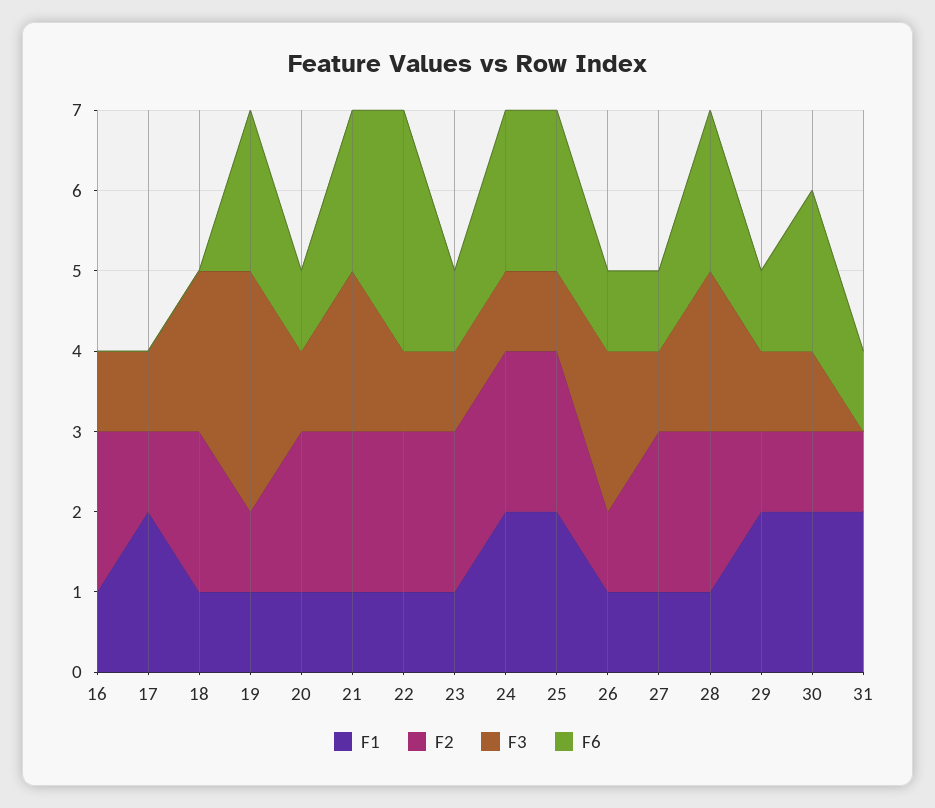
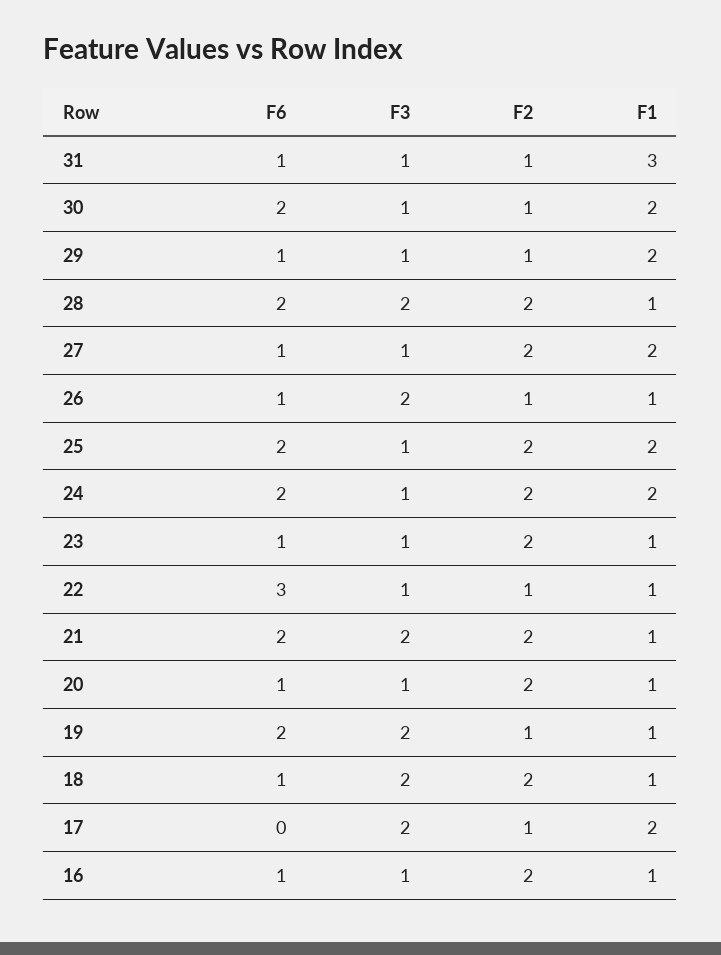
F6, 16: 0 -> 1
F3, 17: 1 -> 2
F6, 18: 0 -> 1
F3, 19: 3 -> 2
F2, 22: 2 -> 1
F1, 27: 1 -> 2
F1, 31: 2 -> 3
F3, 31: 0 -> 1

